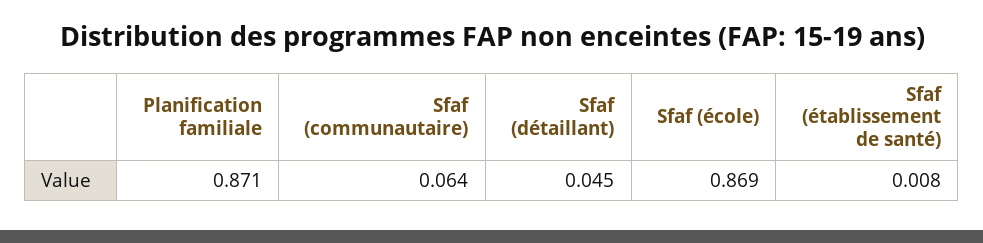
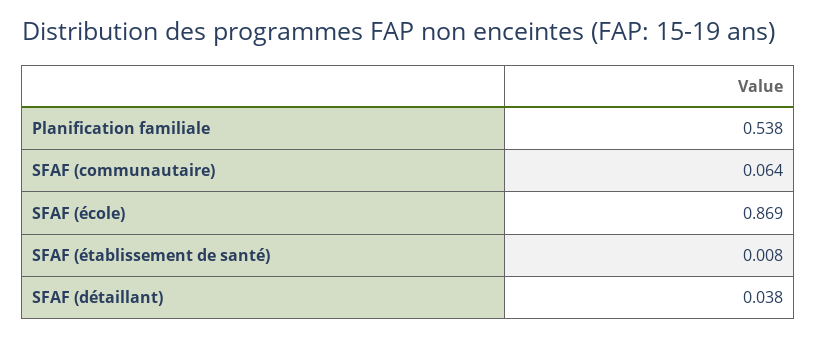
Planification familiale: 0.871 -> 0.538
Sfaf (détaillant): 0.045 -> 0.038

